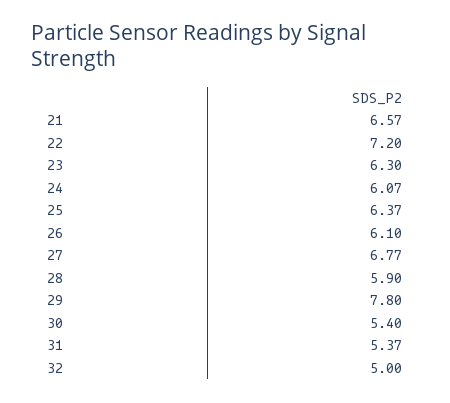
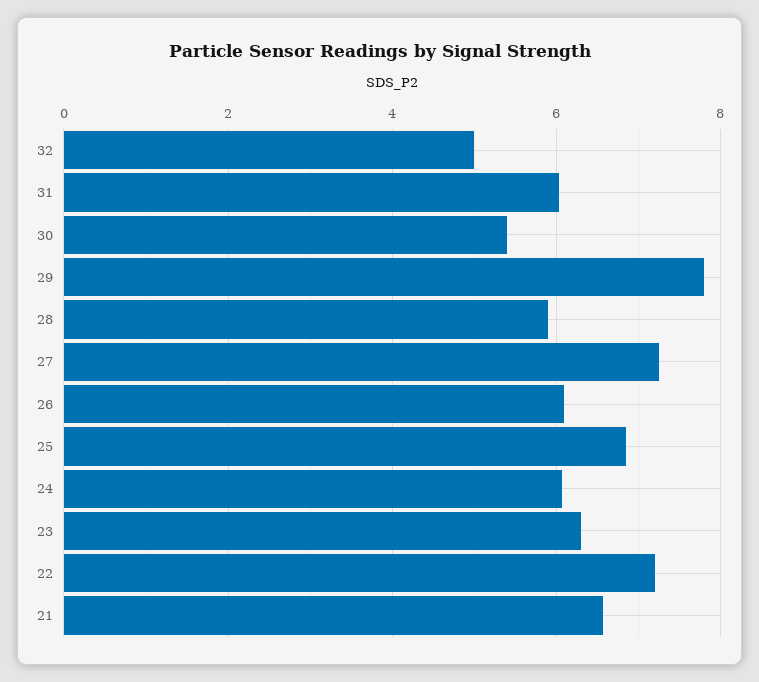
25: 6.37 -> 6.8
27: 6.77 -> 7.2
31: 5.37 -> 6

